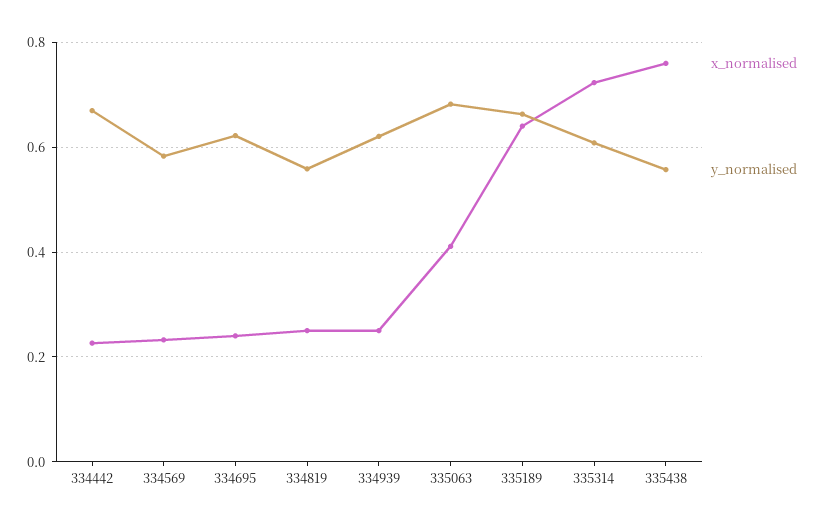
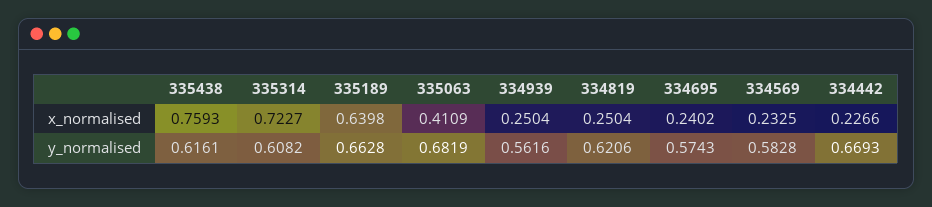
y_normalised, 334695: 0.62 -> 0.5743
y_normalised, 334819: 0.56 -> 0.6206
y_normalised, 334939: 0.62 -> 0.5616
y_normalised, 335438: 0.56 -> 0.6161

